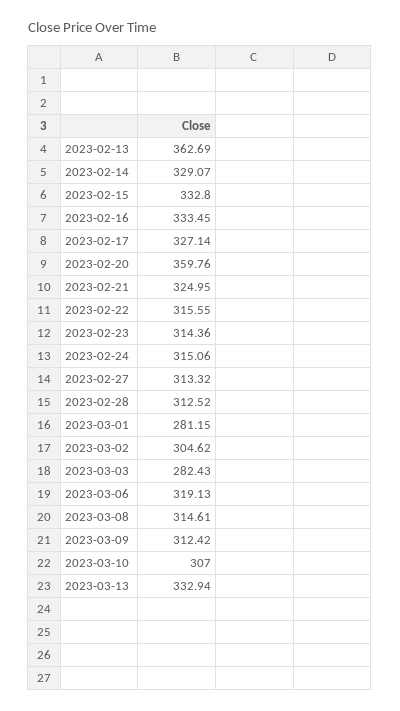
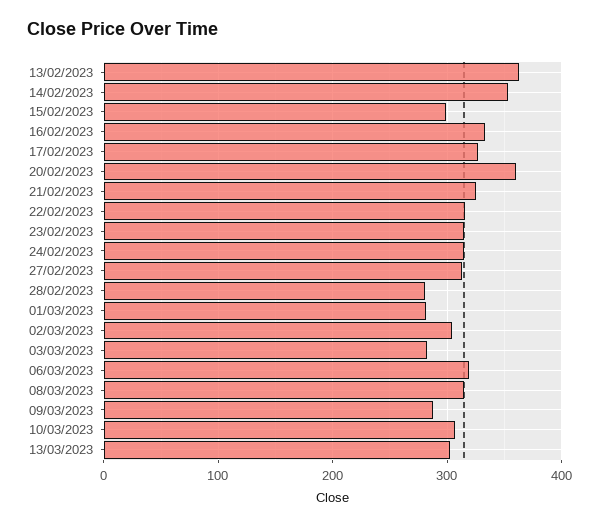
2023-02-14: 329.07 -> 350
2023-02-15: 332.8 -> 300
2023-02-28: 312.52 -> 280
2023-03-09: 312.42 -> 290
2023-03-13: 332.94 -> 300

